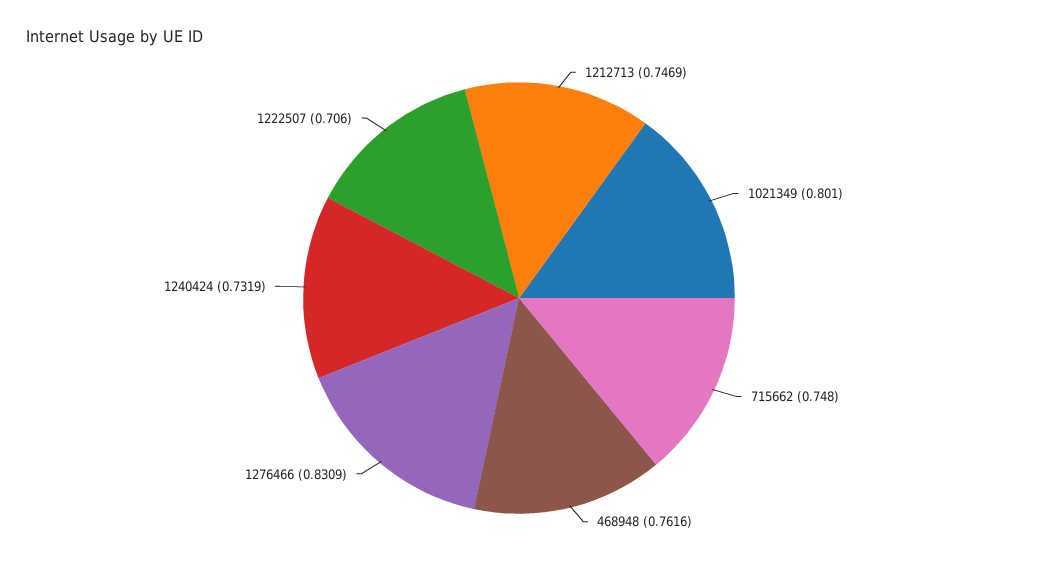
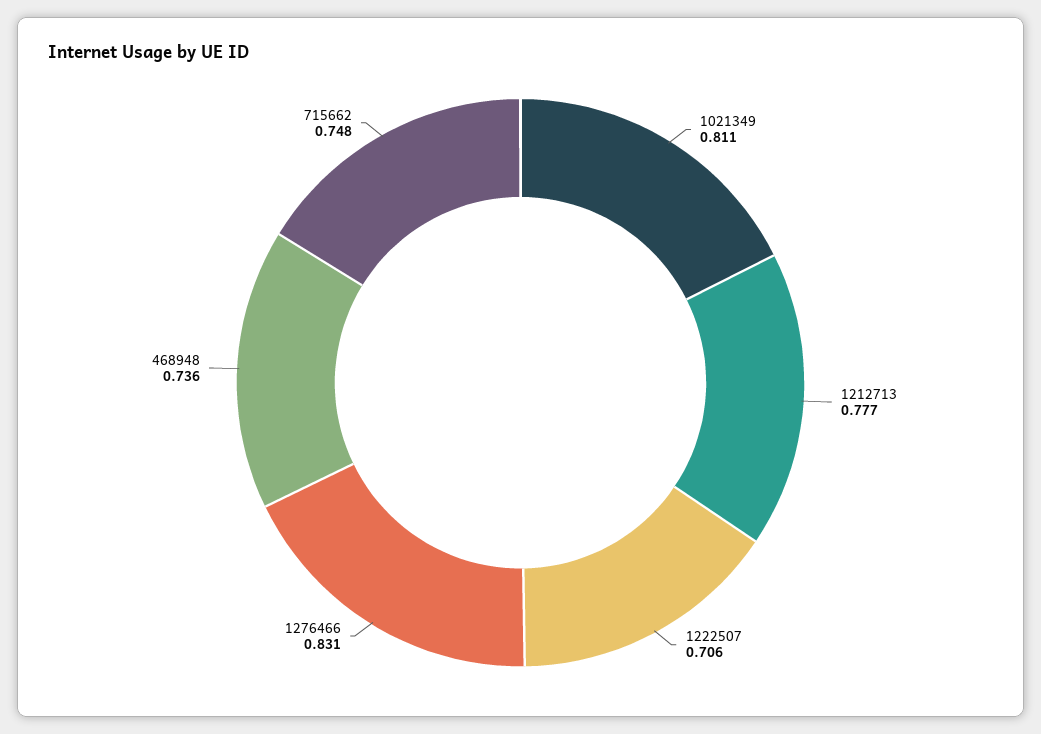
1212713: 0.7469 -> 0.777
1021349: 0.801 -> 0.811
468948: 0.7616 -> 0.736
1240424: 0.7319 -> none

